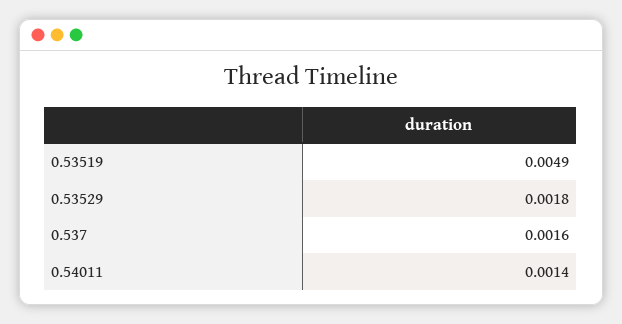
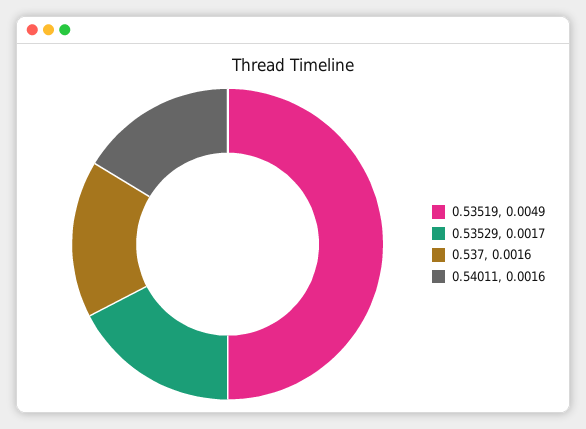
0.53529: 0.0018 -> 0.0017
0.54011: 0.0014 -> 0.0016

